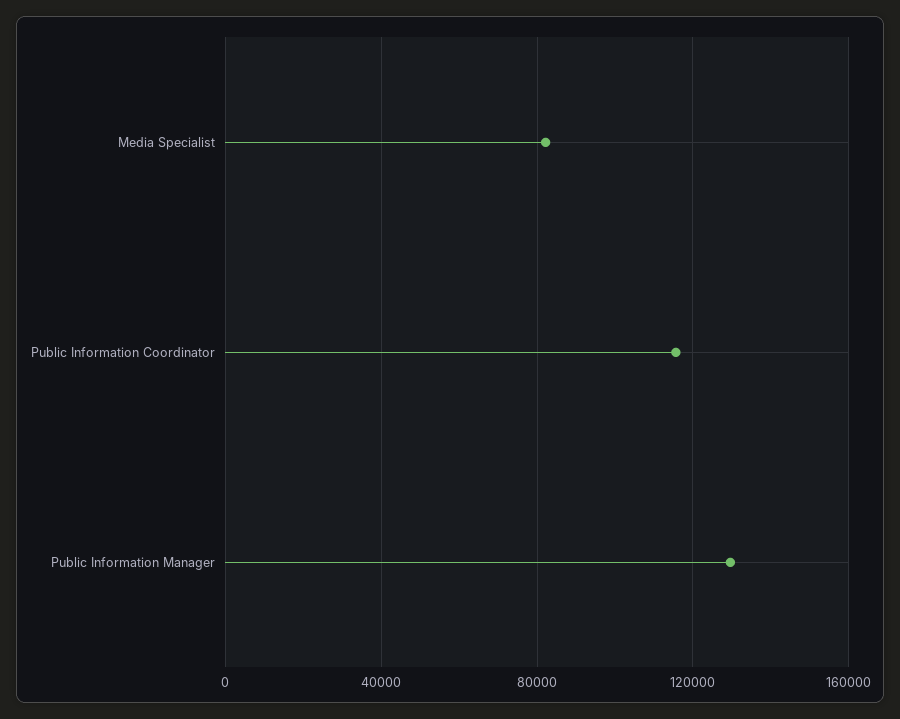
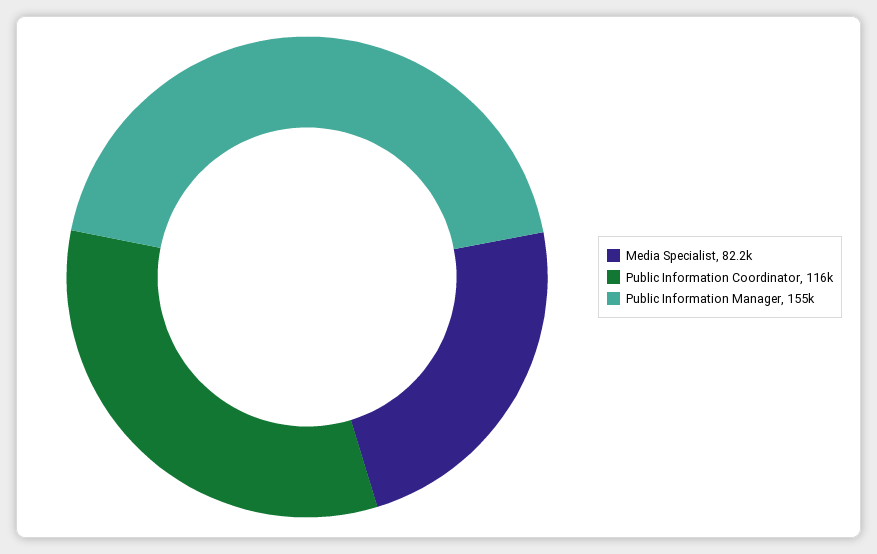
Public Information Manager: 130000 -> 155000

